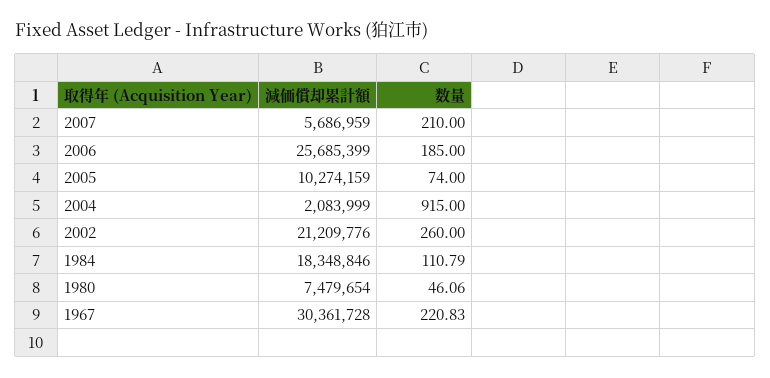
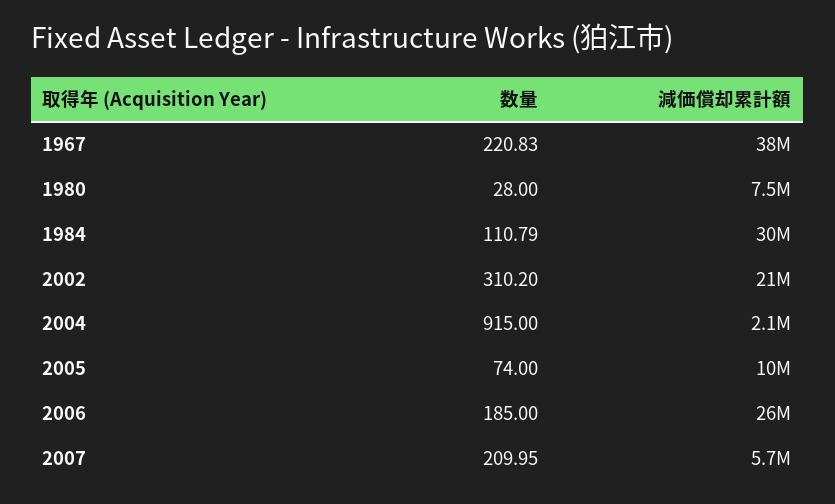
数量, 2007: 210 -> 209.95
数量, 2002: 260 -> 310.2
減価償却累計額, 1984: 18348846 -> 30000000
数量, 1980: 46.06 -> 28
減価償却累計額, 1967: 30361728 -> 38000000

